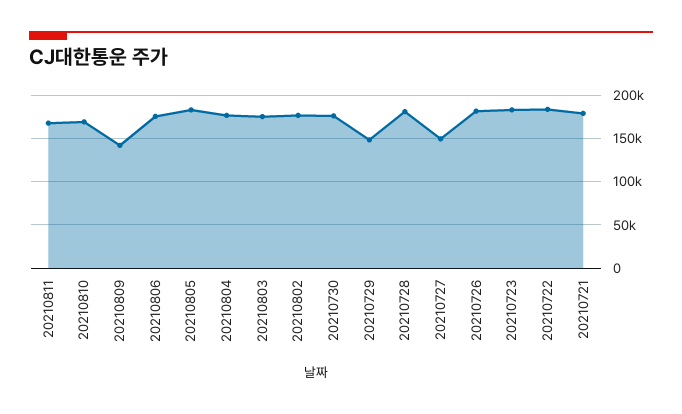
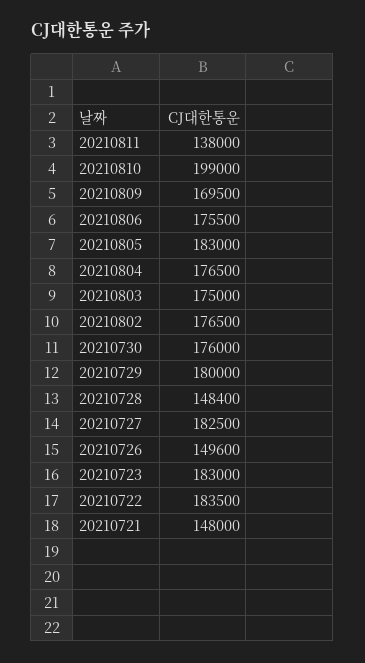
20210811: 170000 -> 138000
20210810: 170000 -> 199000
20210809: 140000 -> 169500
20210729: 150000 -> 180000
20210728: 180000 -> 148400
20210727: 150000 -> 182500
20210726: 180000 -> 149600
20210721: 180000 -> 148000

